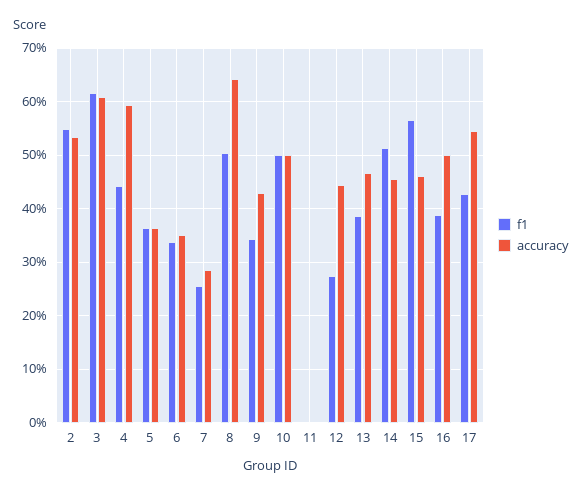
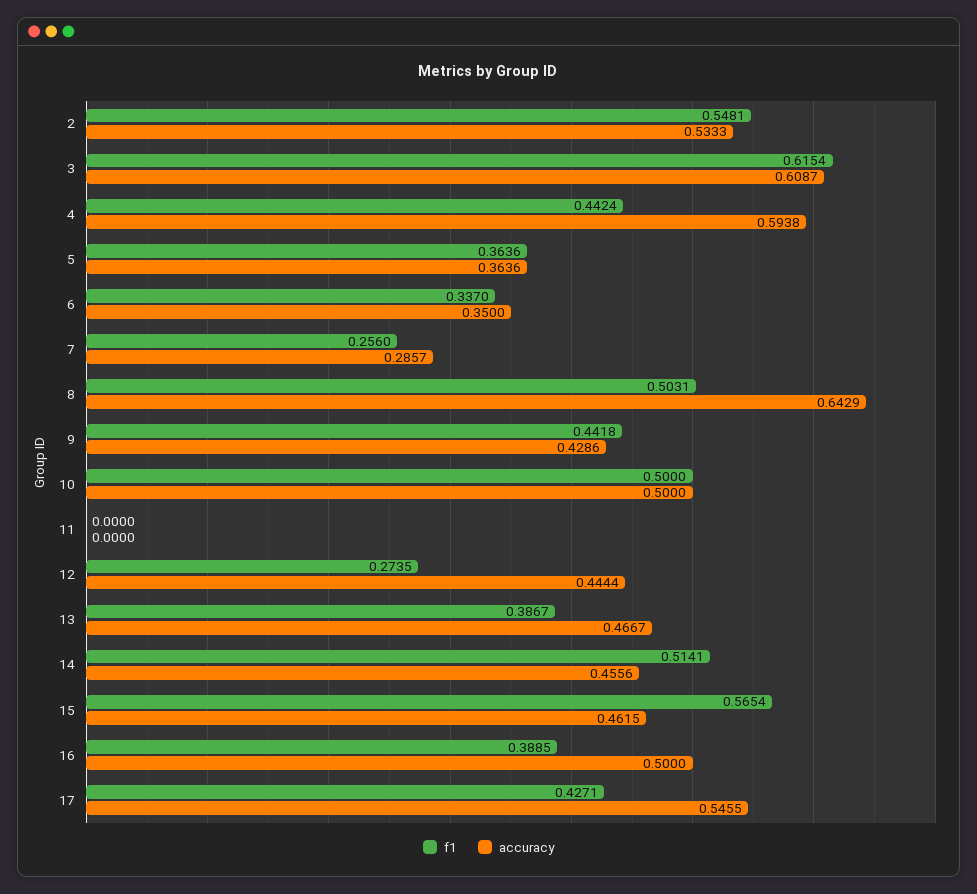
f1, 9: 0.34 -> 0.4418

